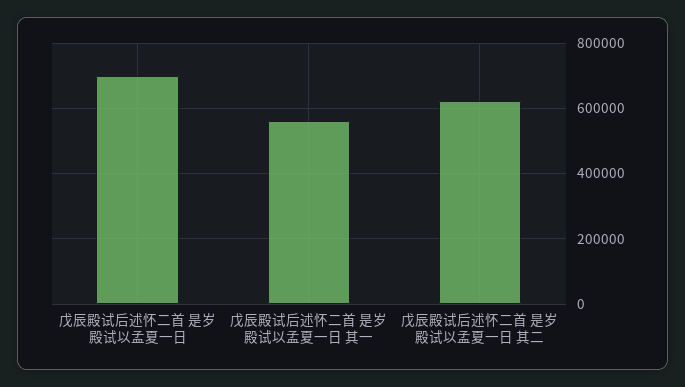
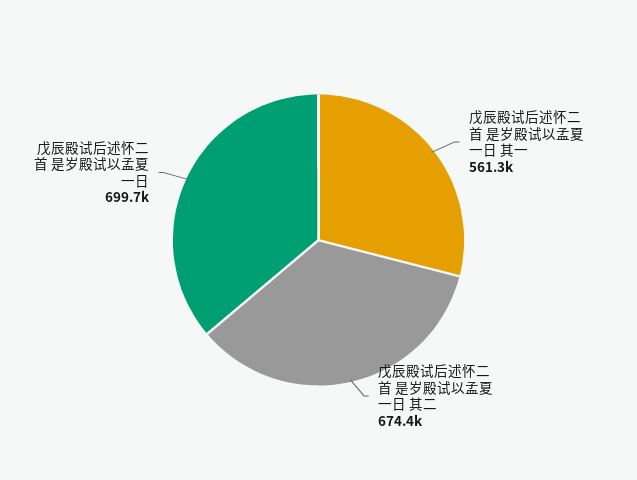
戊辰殿试后述怀二首 是岁殿试以孟夏一日 其二: 620000 -> 674400

